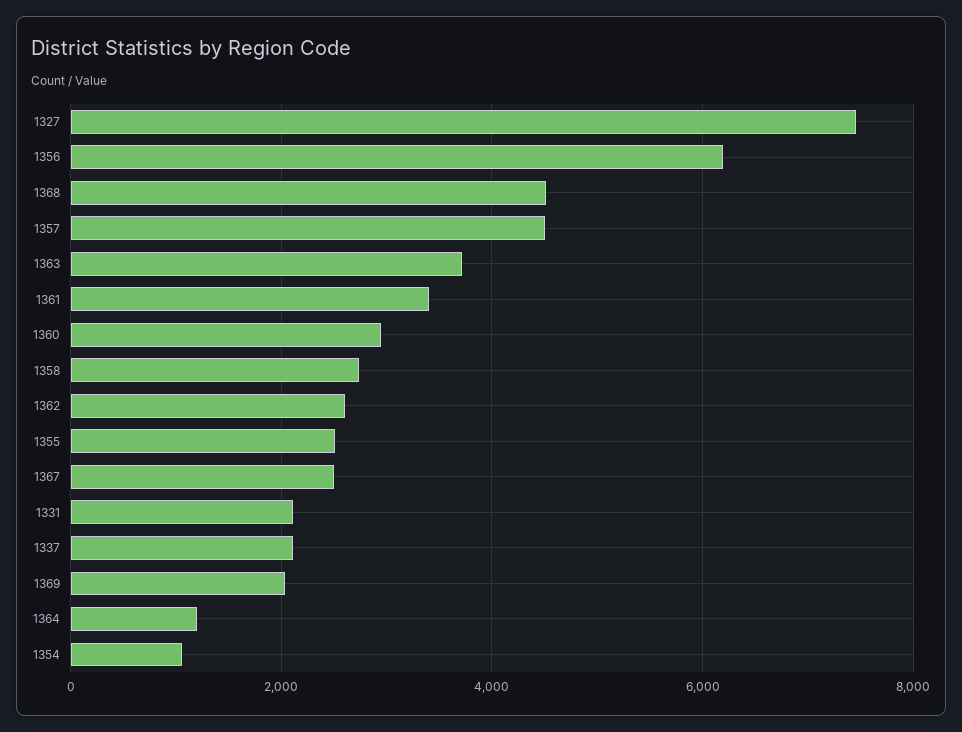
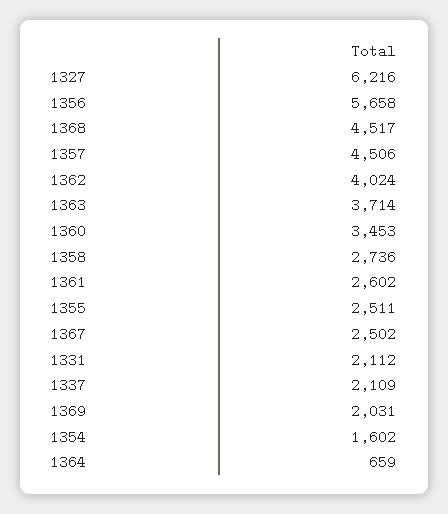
1327: 7400 -> 6216
1356: 6200 -> 5658
1361: 3400 -> 2602
1360: 3000 -> 3453
1362: 2600 -> 4024
1364: 1200 -> 659
1354: 1000 -> 1602

